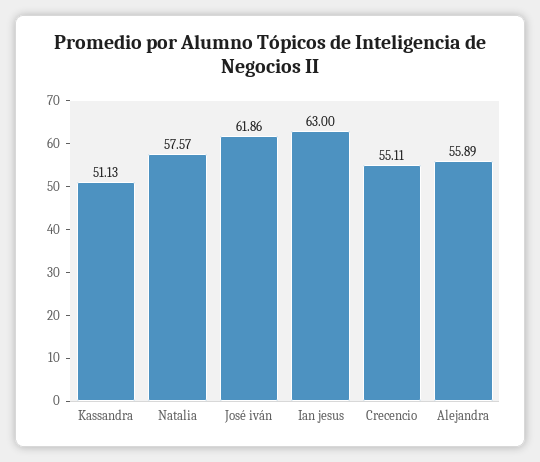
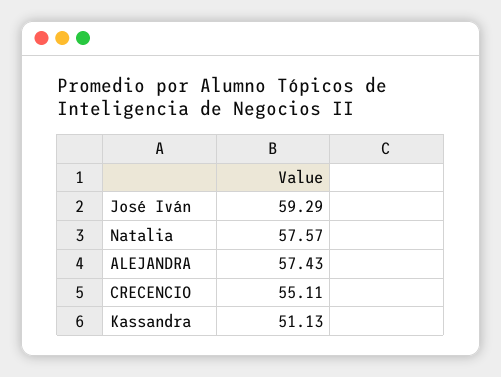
José iván: 61.86 -> 59.29
Ian jesus: 63 -> none
Alejandra: 55.89 -> 57.43

